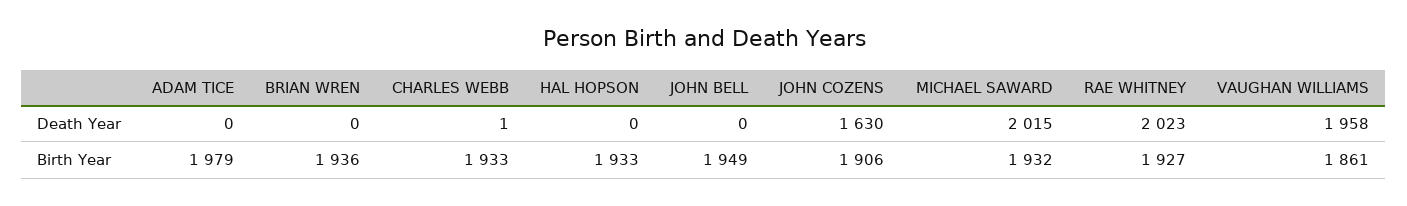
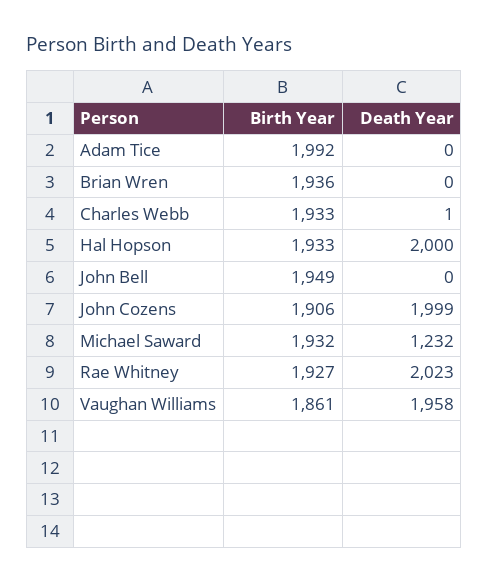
HAL HOPSON, Death Year: 0 -> 2000
JOHN COZENS, Death Year: 1630 -> 1999
MICHAEL SAWARD, Death Year: 2015 -> 1232
ADAM TICE, Birth Year: 1979 -> 1992

